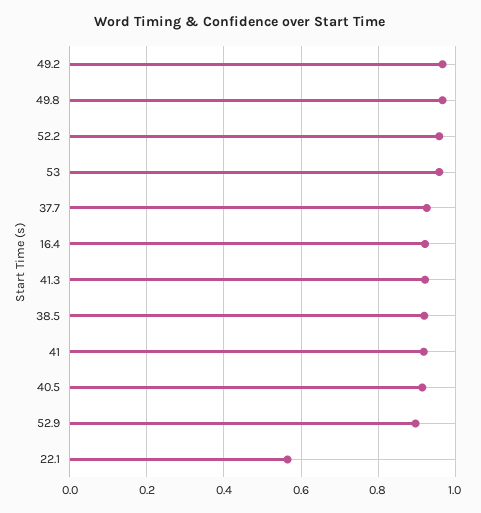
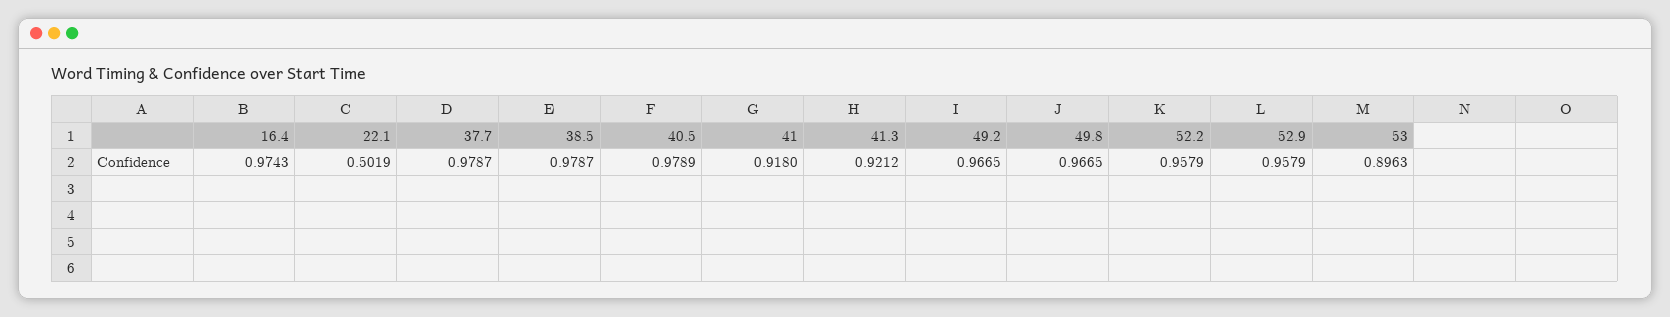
53: 0.96 -> 0.8963
37.7: 0.92 -> 0.9787
16.4: 0.92 -> 0.9743
38.5: 0.92 -> 0.9787
40.5: 0.92 -> 0.9789
52.9: 0.9 -> 0.9579
22.1: 0.56 -> 0.5019

